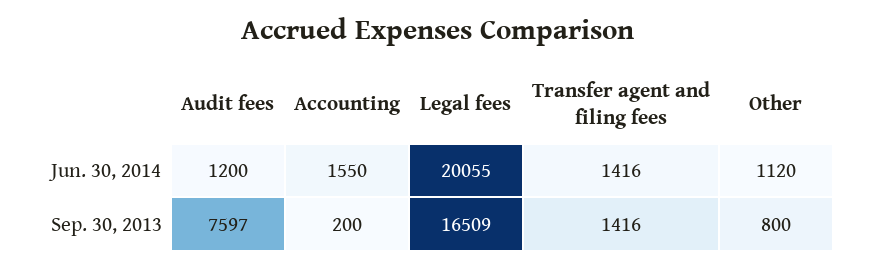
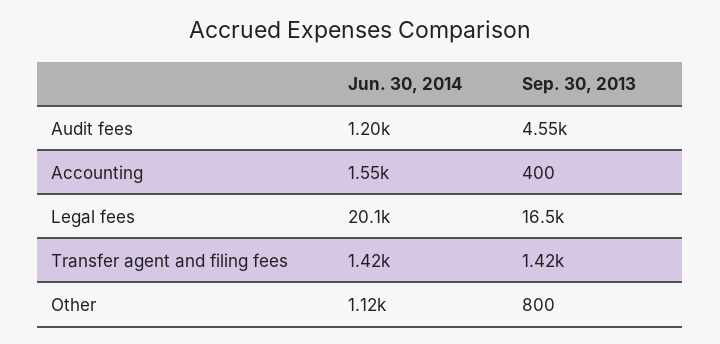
Audit fees, Sep. 30, 2013: 7597 -> 4550
Accounting, Sep. 30, 2013: 200 -> 400

